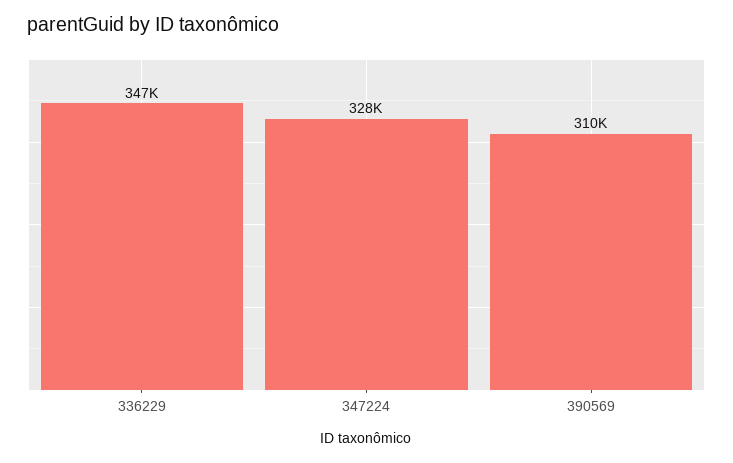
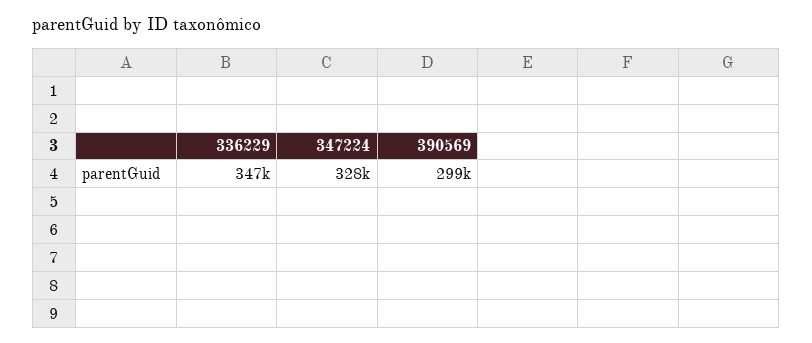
390569: 310000 -> 299000

